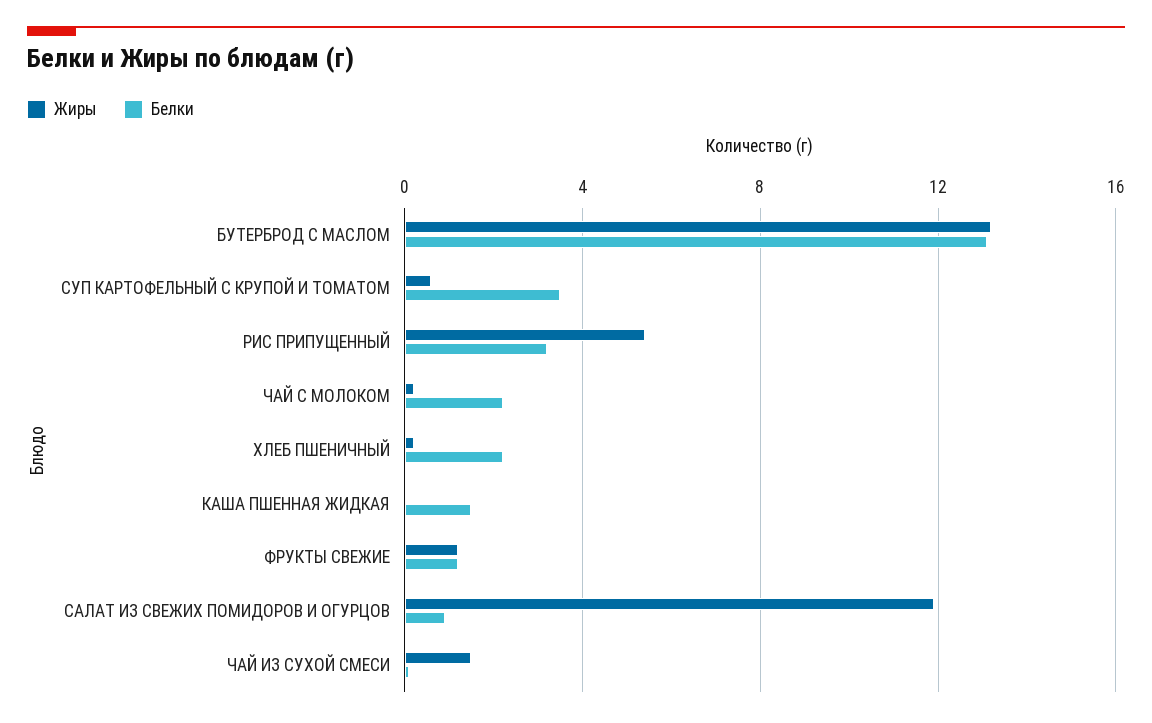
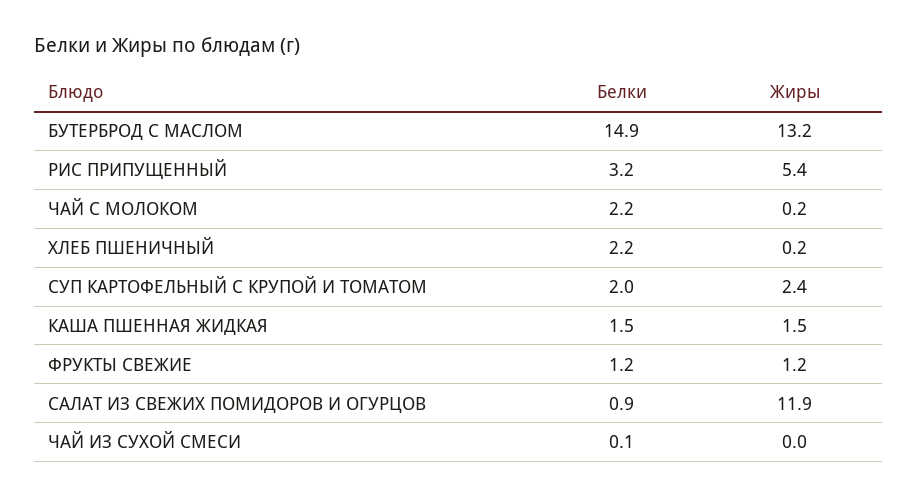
Белки, БУТЕРБРОД С МАСЛОМ: 13 -> 14.9
Жиры, СУП КАРТОФЕЛЬНЫЙ С КРУПОЙ И ТОМАТОМ: 0.5 -> 2.4
Белки, СУП КАРТОФЕЛЬНЫЙ С КРУПОЙ И ТОМАТОМ: 3.5 -> 2
Жиры, КАША ПШЕННАЯ ЖИДКАЯ: 0 -> 1.5
Жиры, ЧАЙ ИЗ СУХОЙ СМЕСИ: 1.5 -> 0

